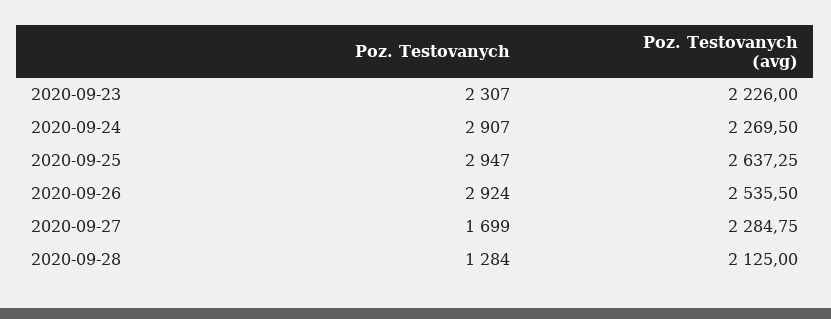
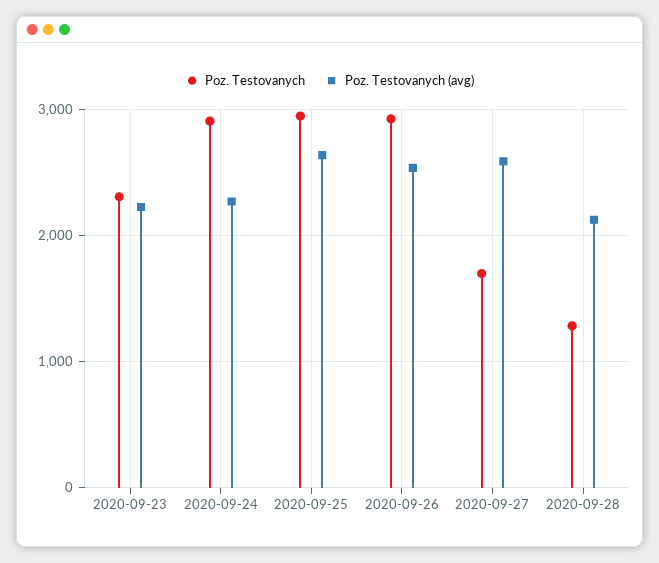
Poz. Testovanych (avg), 2020-09-27: 2284.75 -> 2600

